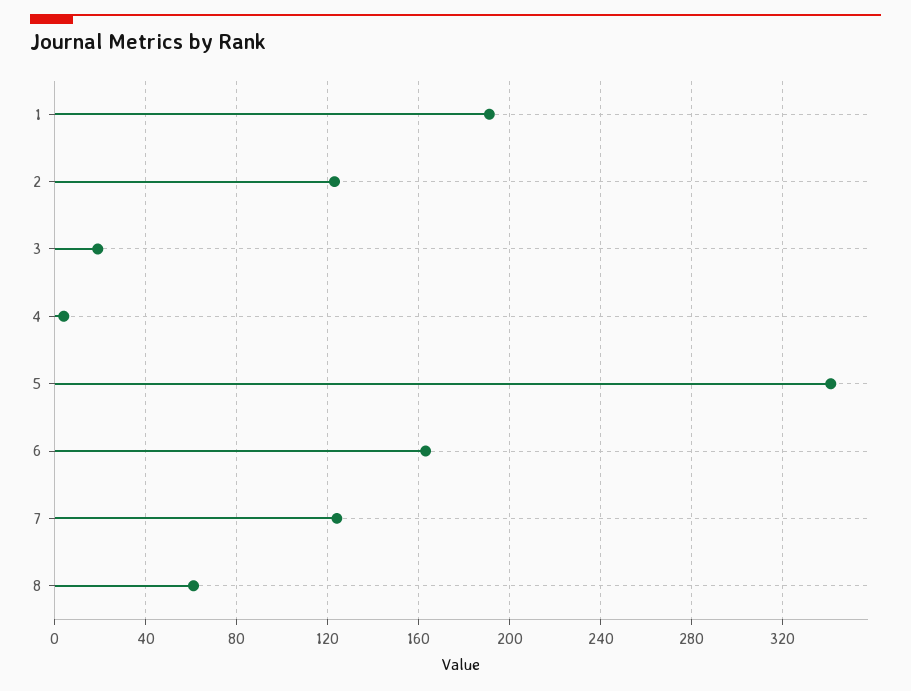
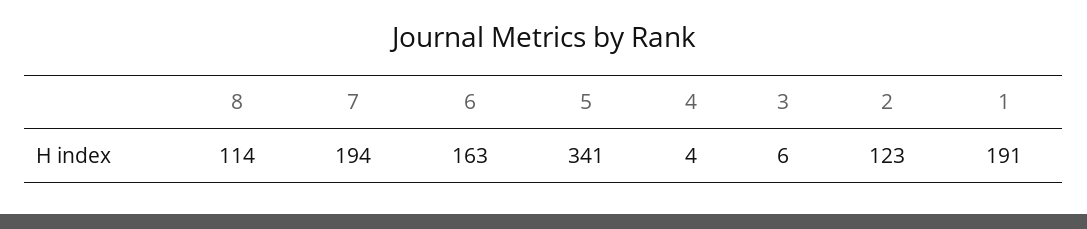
3: 20 -> 6
7: 125 -> 194
8: 60 -> 114

